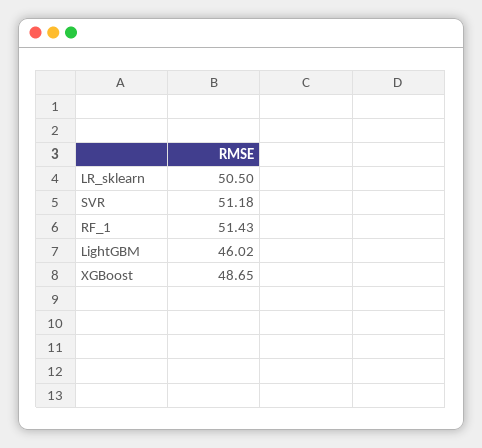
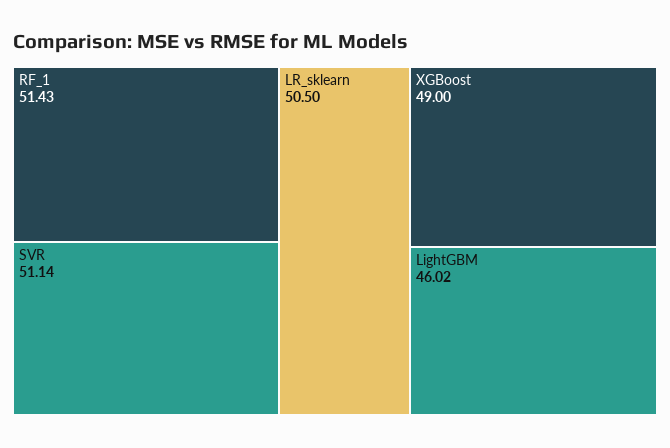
SVR: 51.18 -> 51.14
XGBoost: 48.65 -> 49

